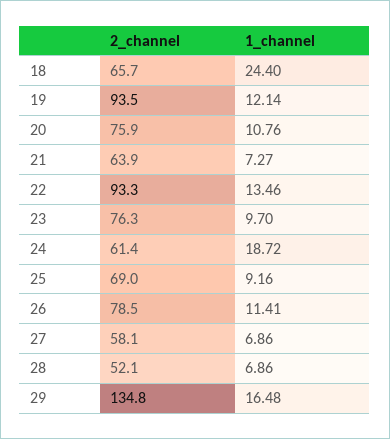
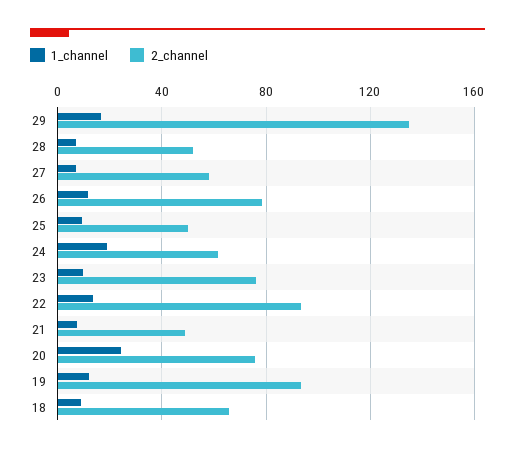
1_channel, 18: 24.4 -> 10
1_channel, 20: 10.76 -> 25
2_channel, 21: 63.9 -> 50
2_channel, 25: 69 -> 50

